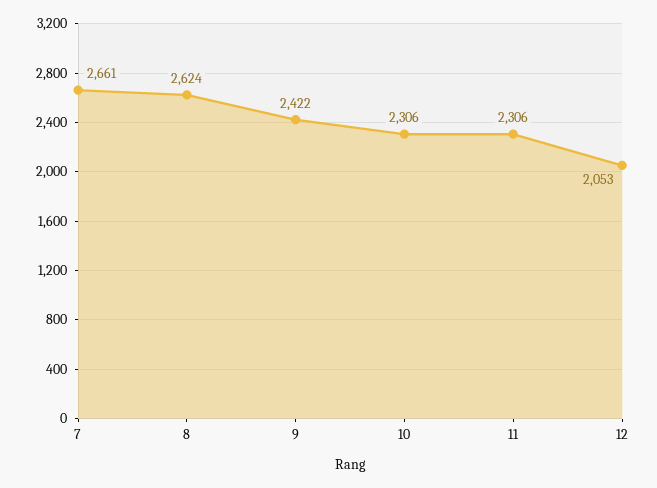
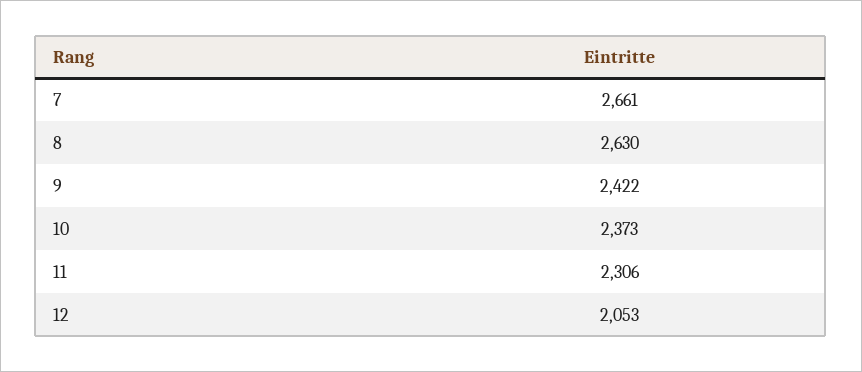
8: 2624 -> 2630
10: 2306 -> 2373

